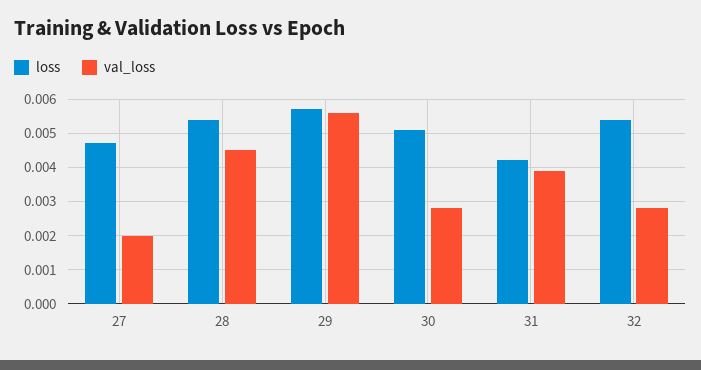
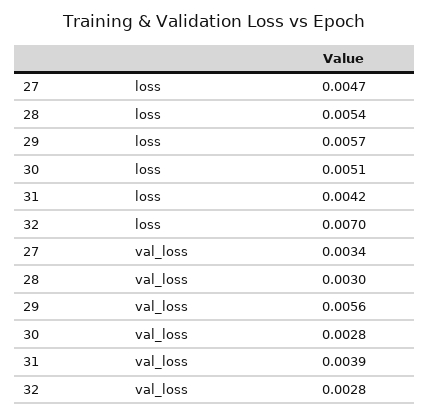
val_loss, 27: 0.002 -> 0.0034
val_loss, 28: 0.0045 -> 0.003
loss, 32: 0.0055 -> 0.007

